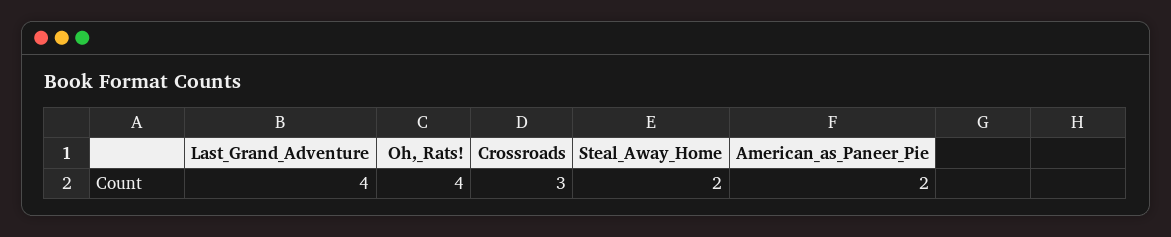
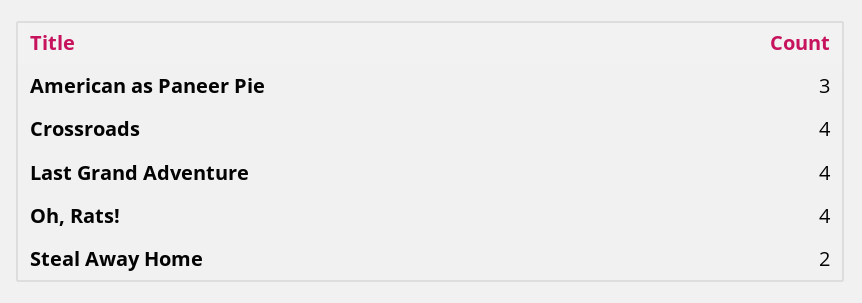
Crossroads: 3 -> 4
American_as_Paneer_Pie: 2 -> 3

